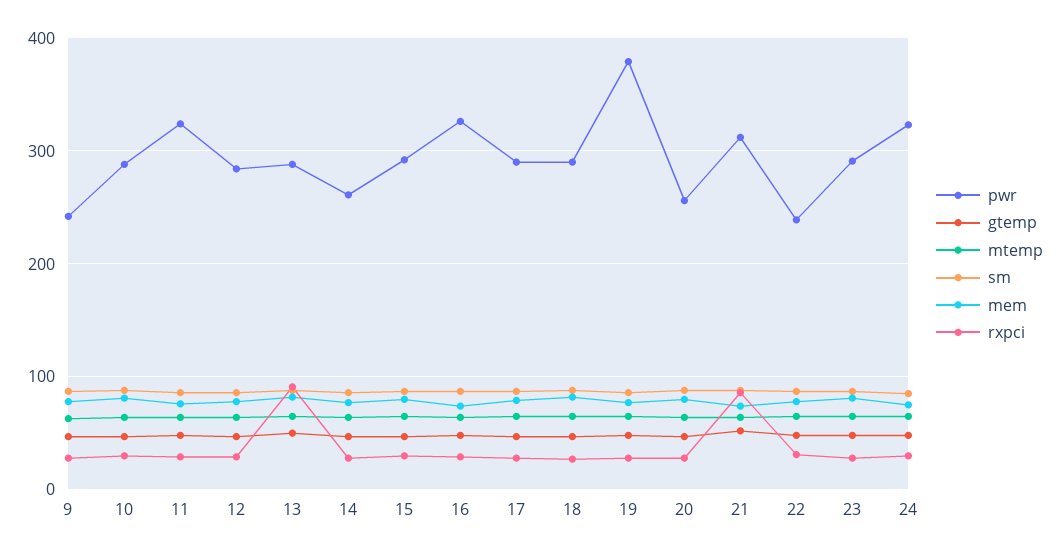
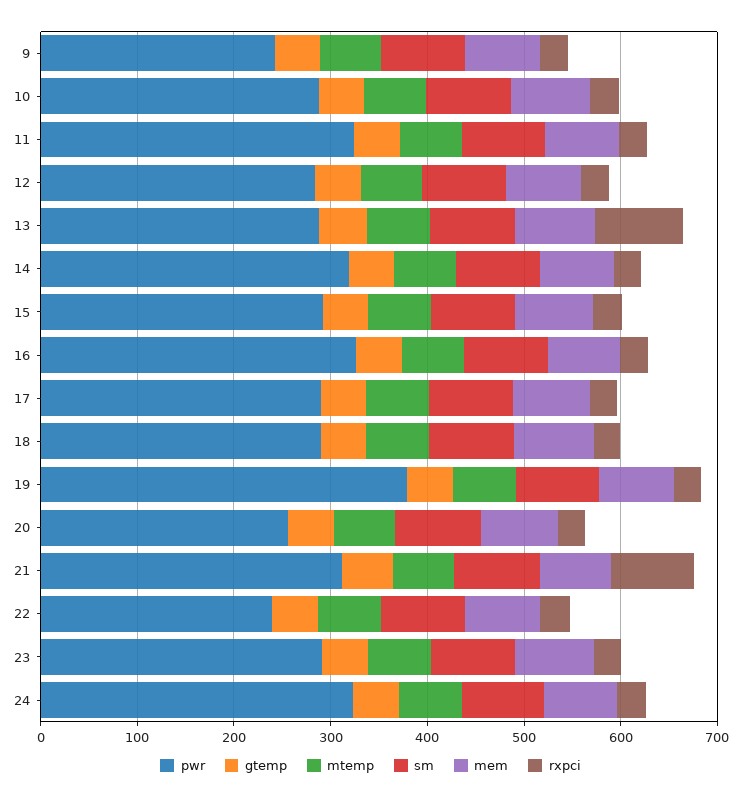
pwr, 14: 260 -> 320

